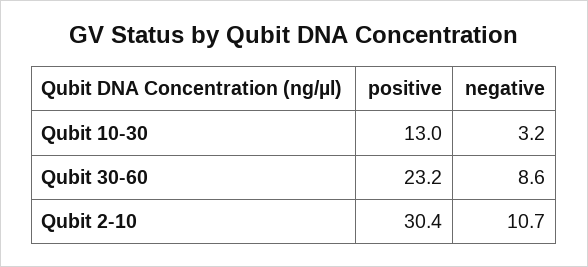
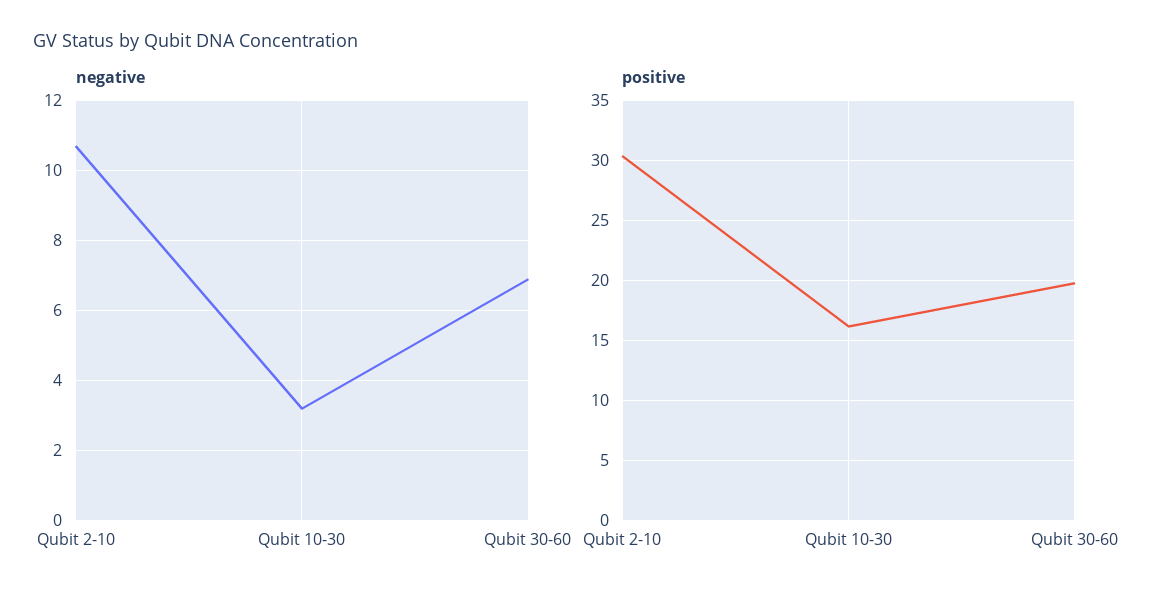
positive, Qubit 10-30: 13 -> 16
positive, Qubit 30-60: 23.2 -> 20
negative, Qubit 30-60: 8.6 -> 7

